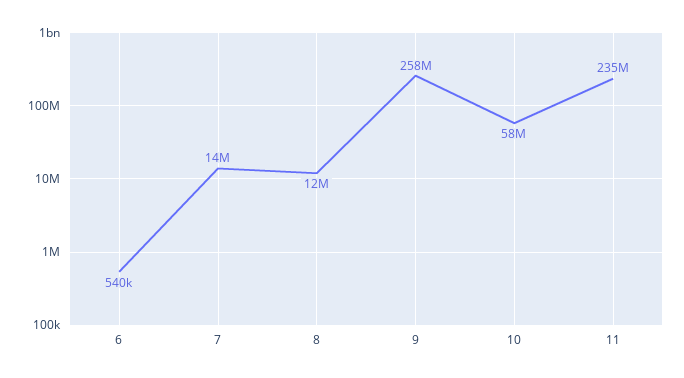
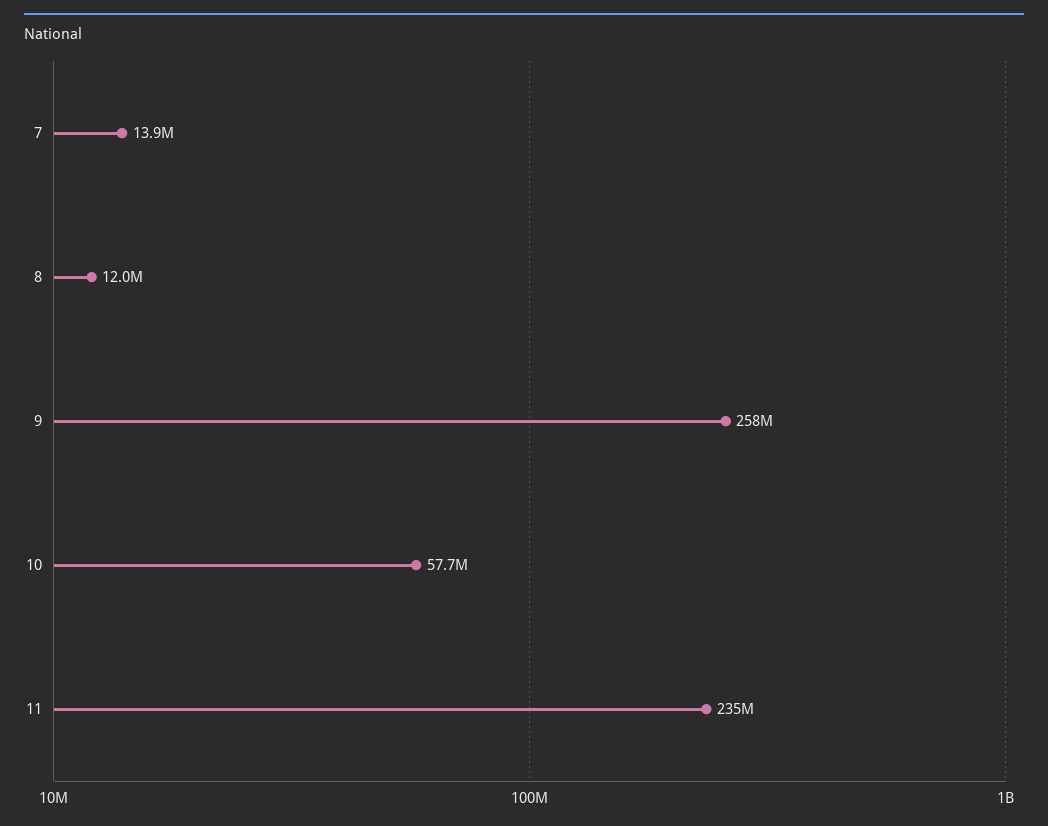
6: 540000 -> none

